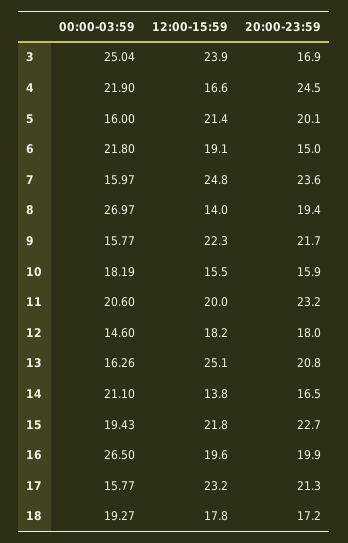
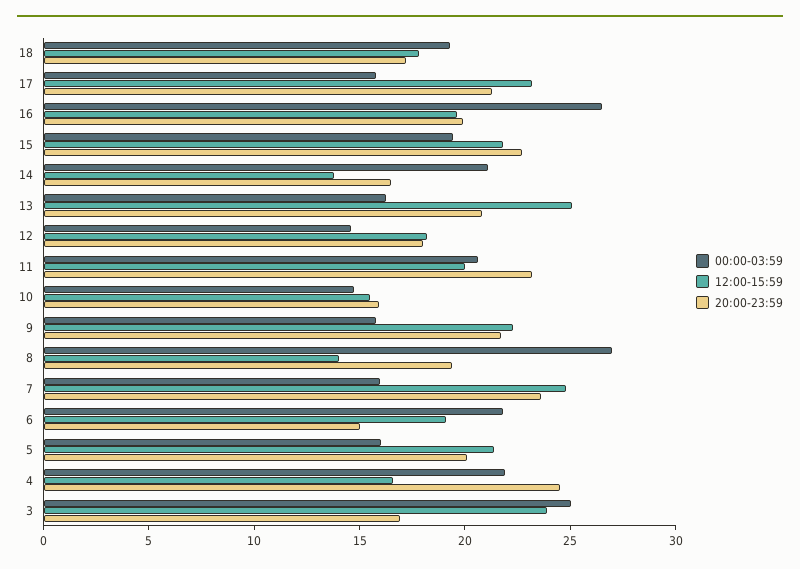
00:00-03:59, 10: 18.19 -> 15

